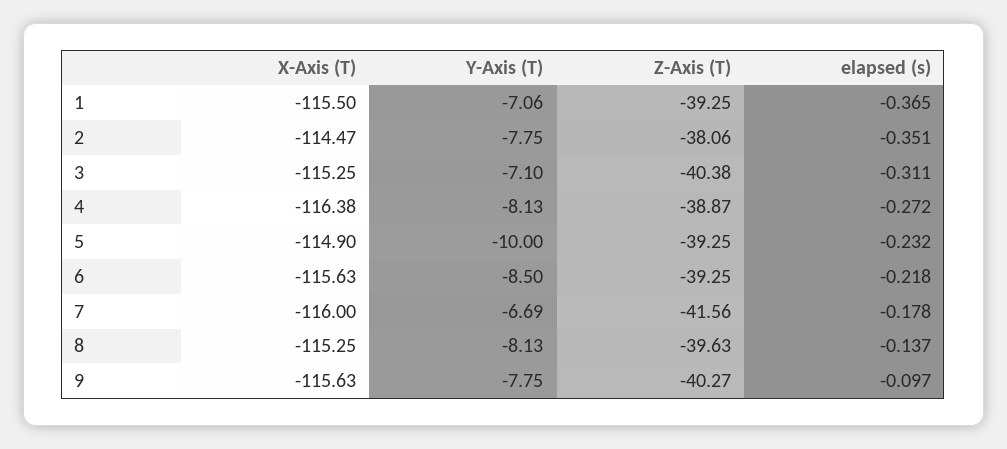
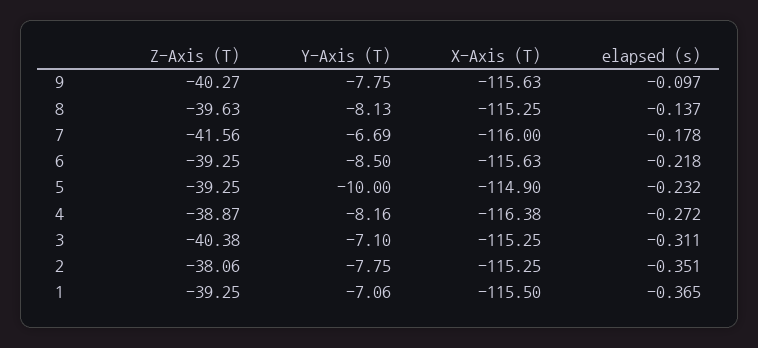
X-Axis (T), 2: -114.47 -> -115.25
Y-Axis (T), 4: -8.13 -> -8.16

